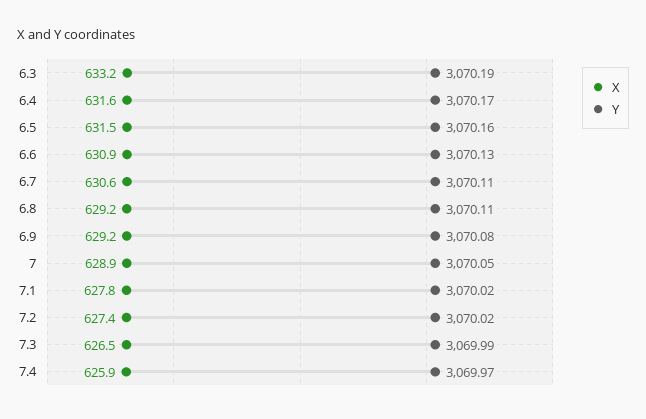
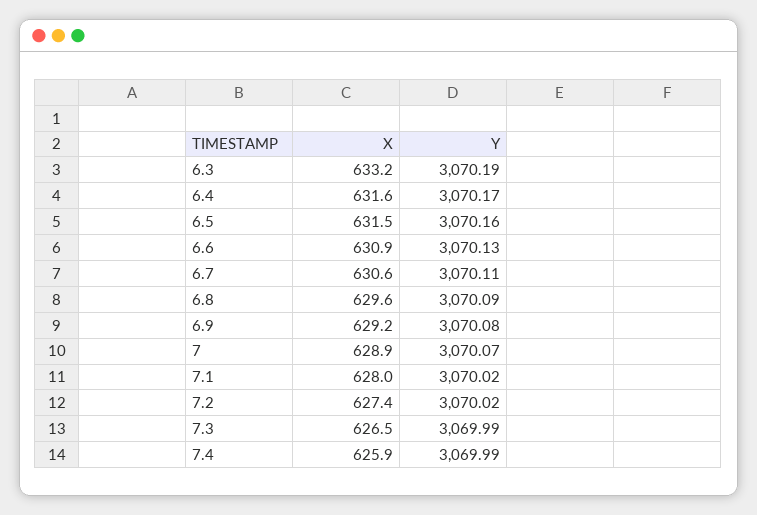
X, 6.8: 629.2 -> 629.6
Y, 6.8: 3070.11 -> 3070.09
Y, 7: 3070.05 -> 3070.07
X, 7.1: 627.8 -> 628
Y, 7.4: 3069.97 -> 3069.99

